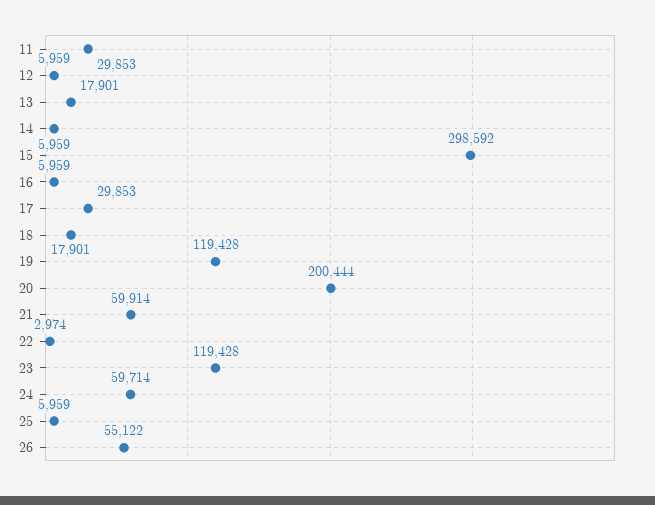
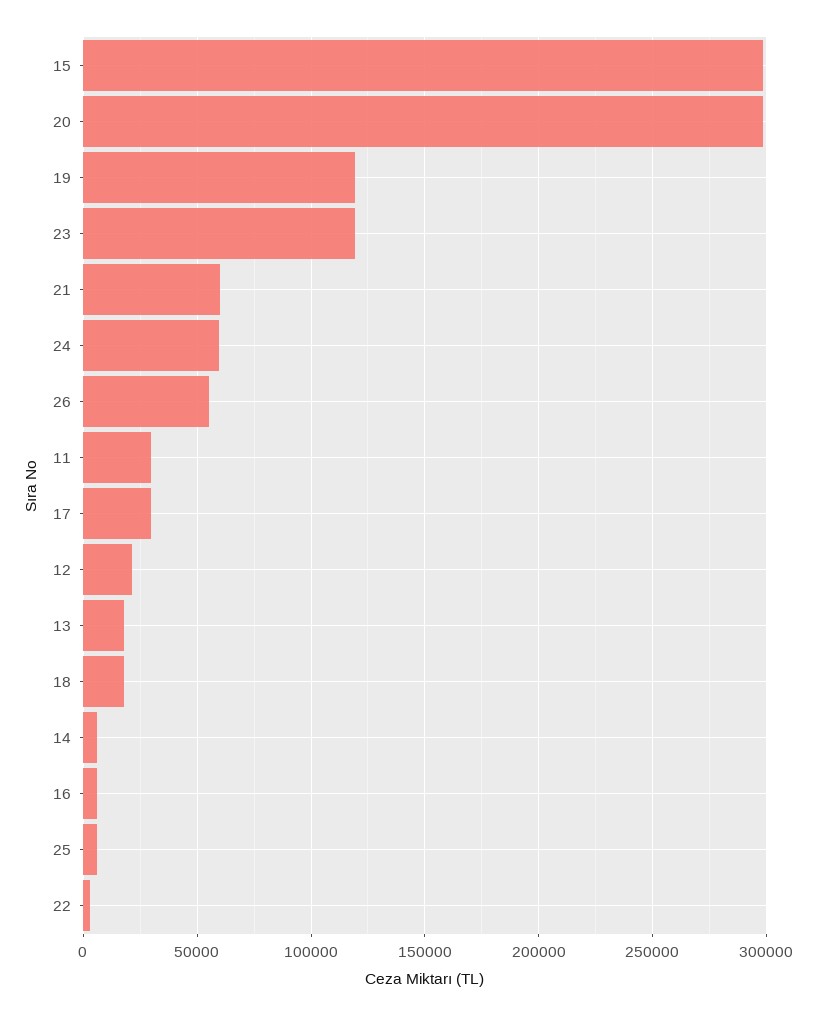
12: 5959 -> 20000
20: 200444 -> 300000

